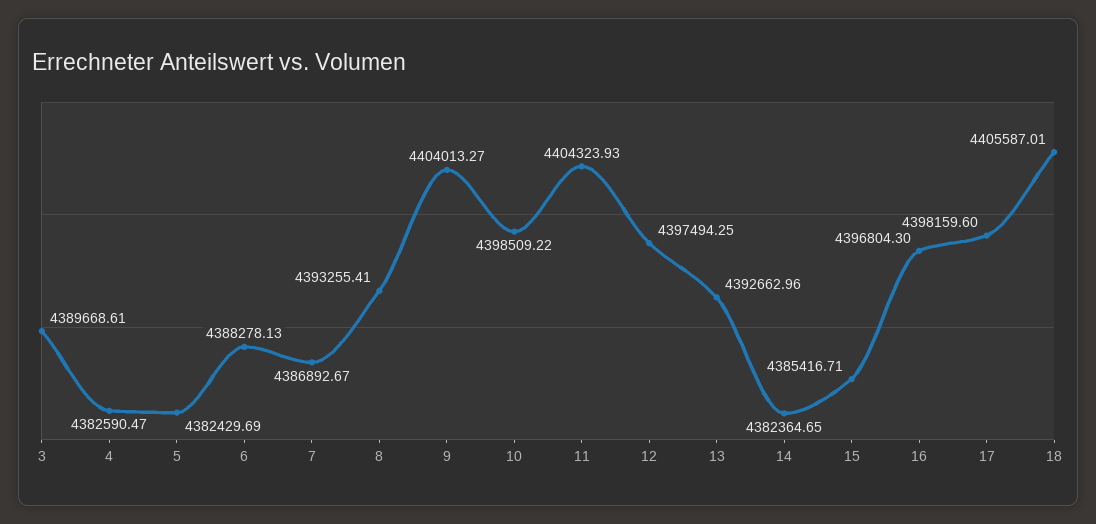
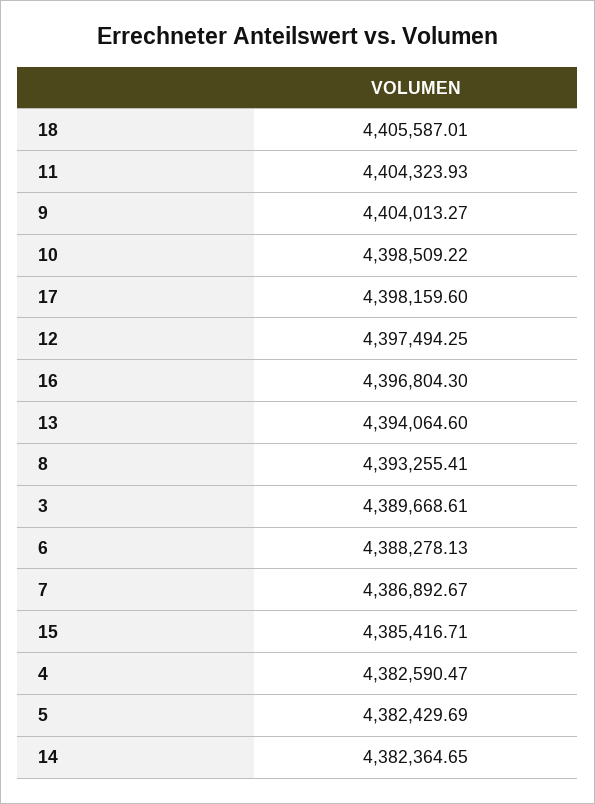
13: 4392662.96 -> 4394064.6

